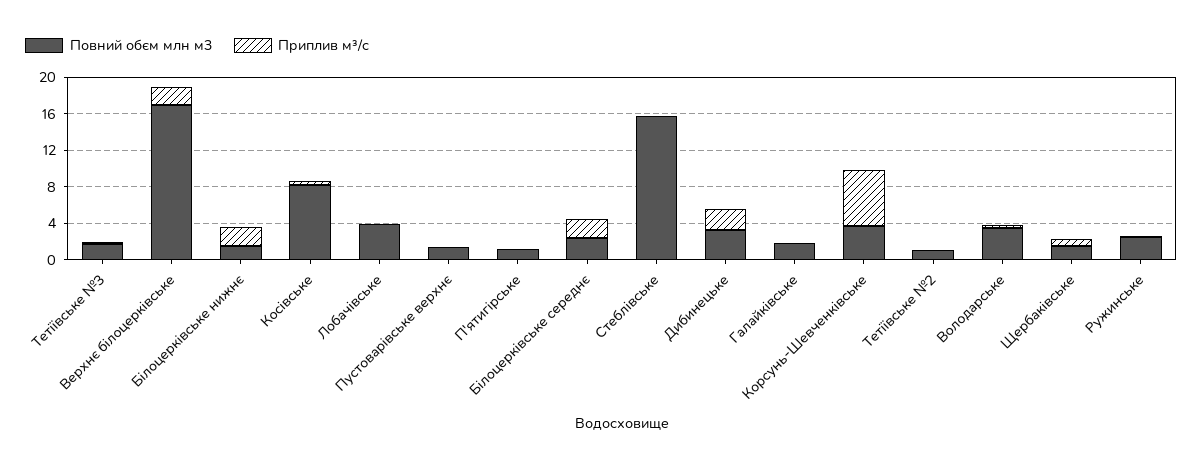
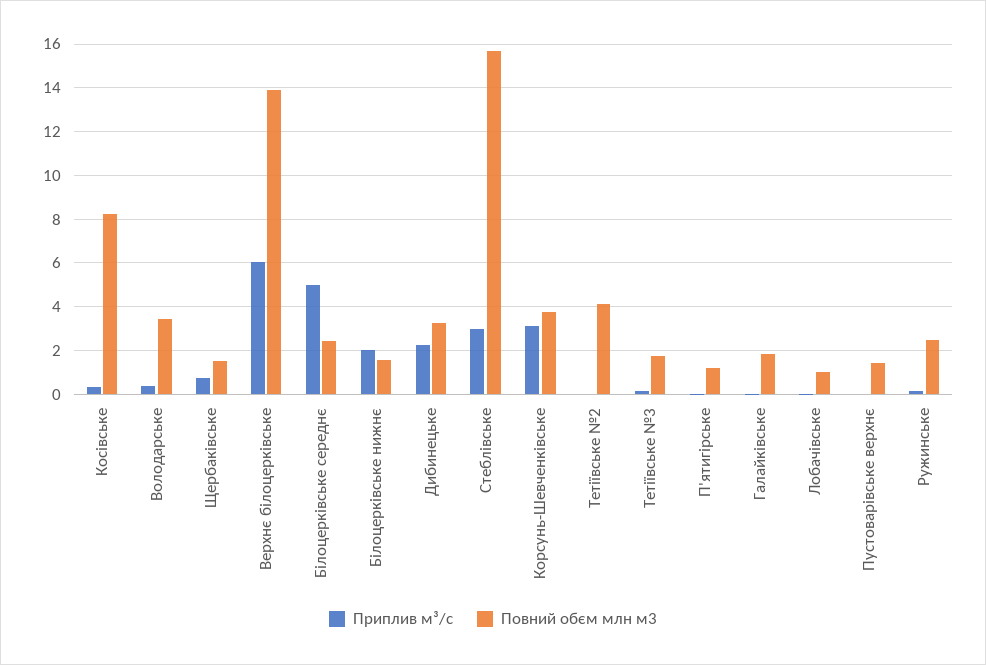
Повний обєм млн м3, Верхнє білоцерківське: 17 -> 14
Приплив м³/с, Верхнє білоцерківське: 2 -> 6
Повний обєм млн м3, Лобачівське: 4 -> 1
Приплив м³/с, Білоцерківське середнє: 2 -> 5
Приплив м³/с, Стеблівське: 0 -> 3
Приплив м³/с, Корсунь-Шевченківське: 6 -> 3
Повний обєм млн м3, Тетіївське №2: 1 -> 4

